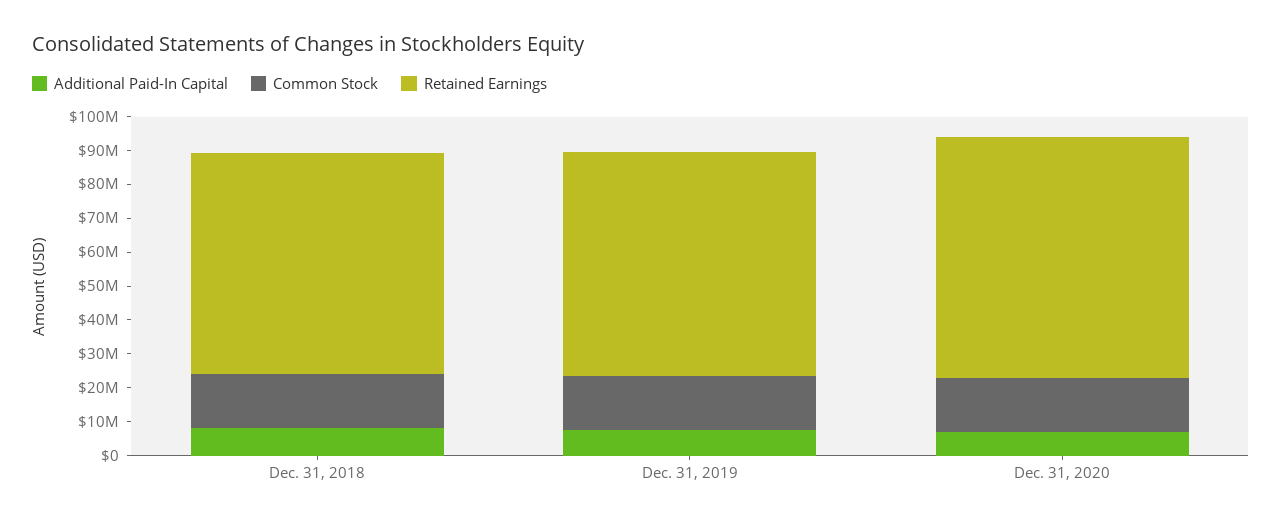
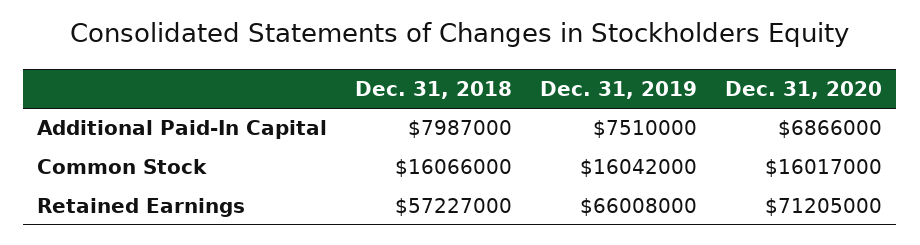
Retained Earnings, Dec. 31, 2018: 65000000 -> 57227000

